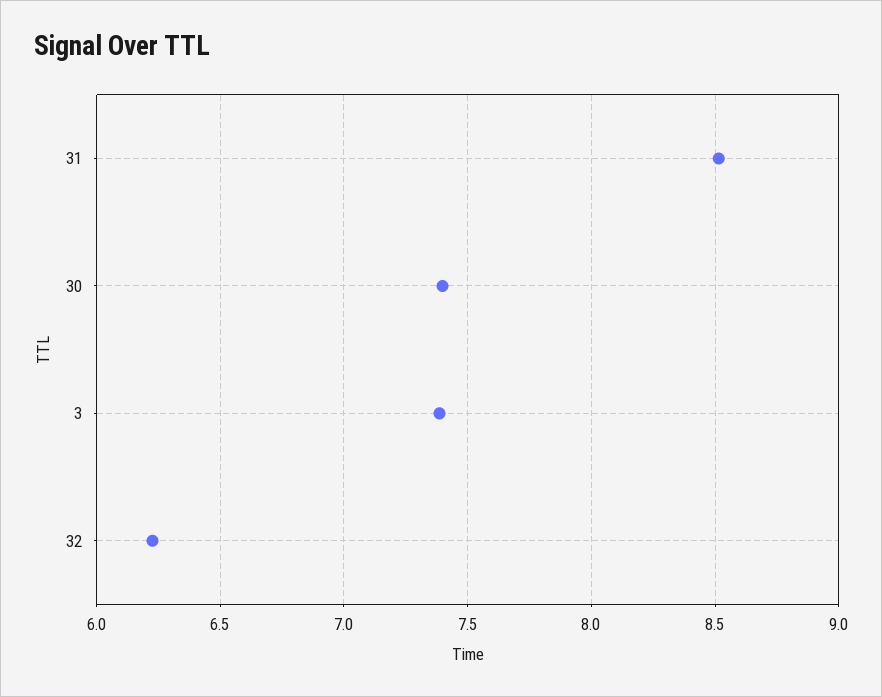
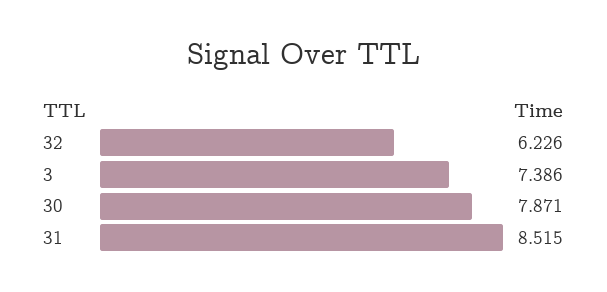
30: 7.4 -> 7.871

